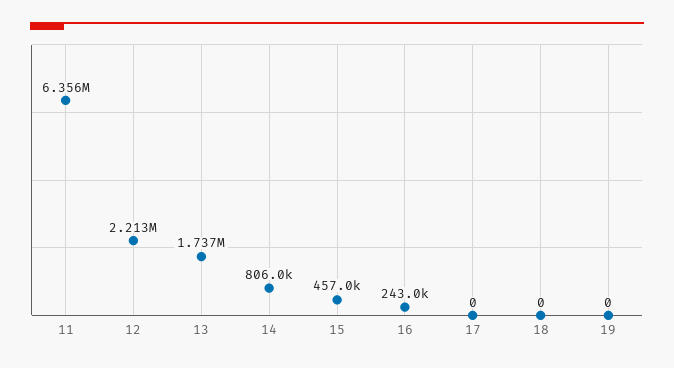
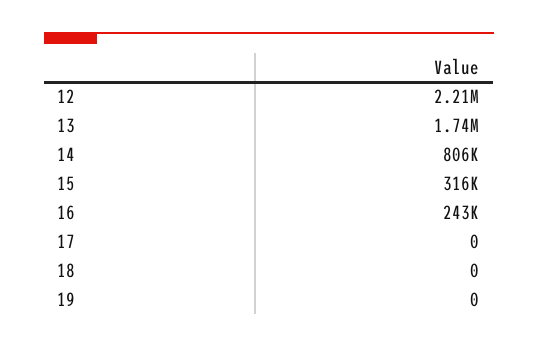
11: 6356000 -> none
15: 457000 -> 316000

